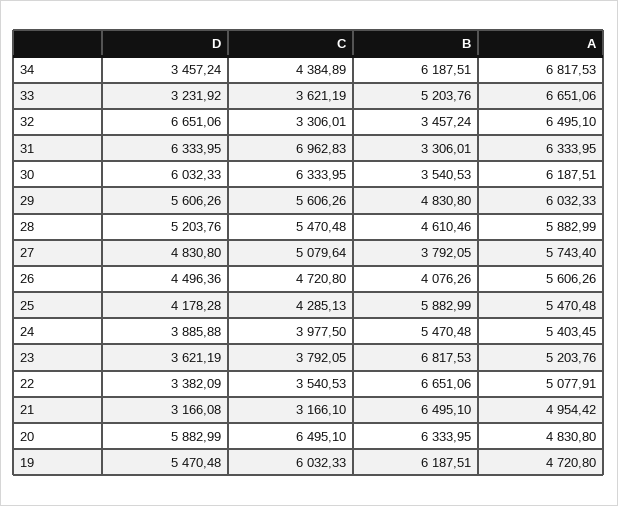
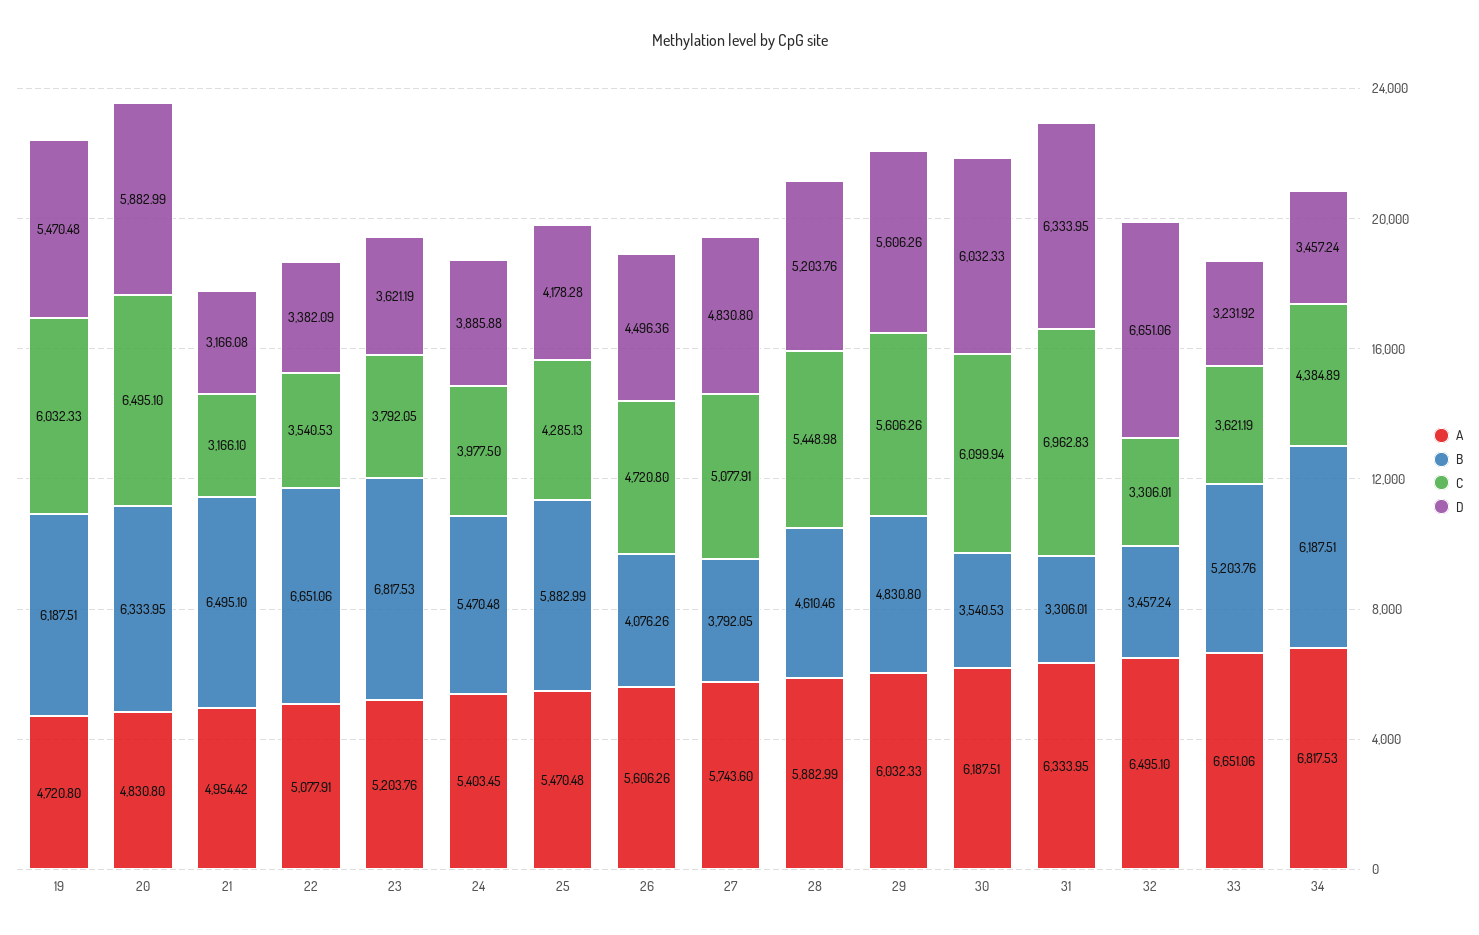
C, 30: 6333.95 -> 6099.94
C, 28: 5470.48 -> 5448.98
C, 27: 5079.64 -> 5077.91
A, 27: 5743.4 -> 5743.6

